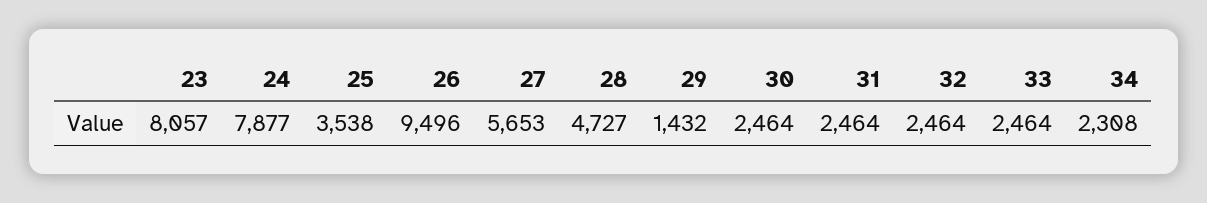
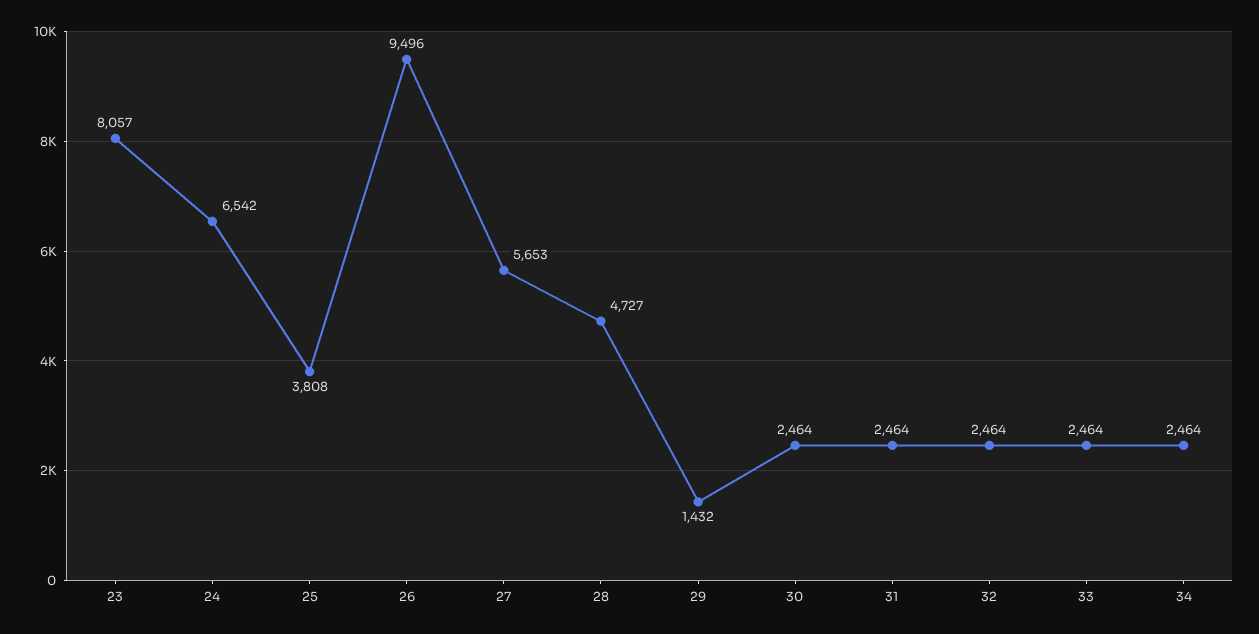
24: 7877 -> 6542
25: 3538 -> 3808
34: 2308 -> 2464

